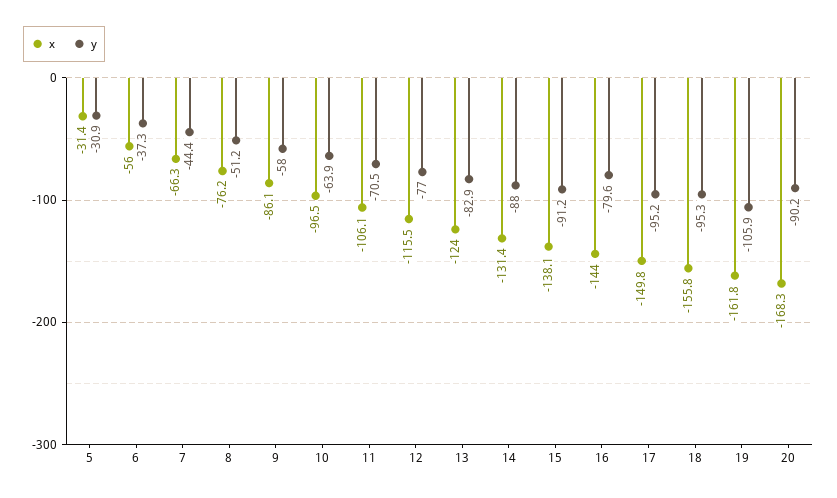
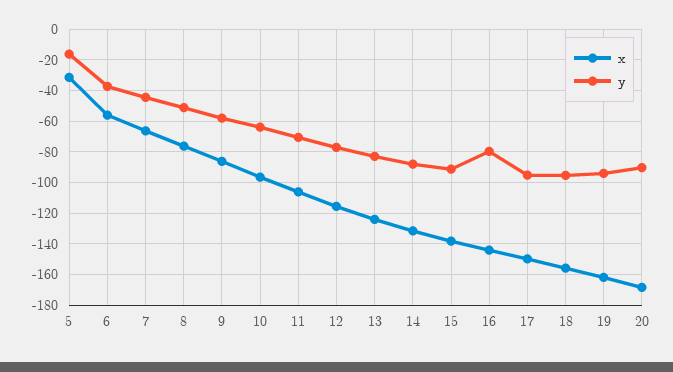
y, 5: -30.9 -> -15
y, 19: -105.9 -> -95

